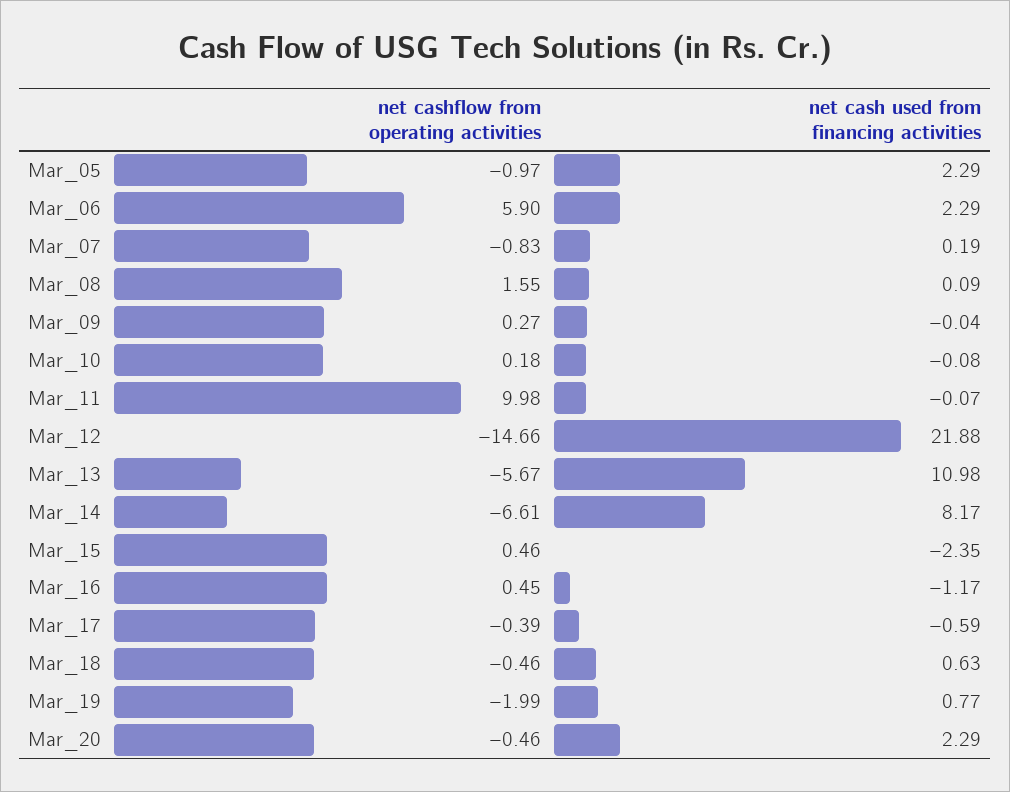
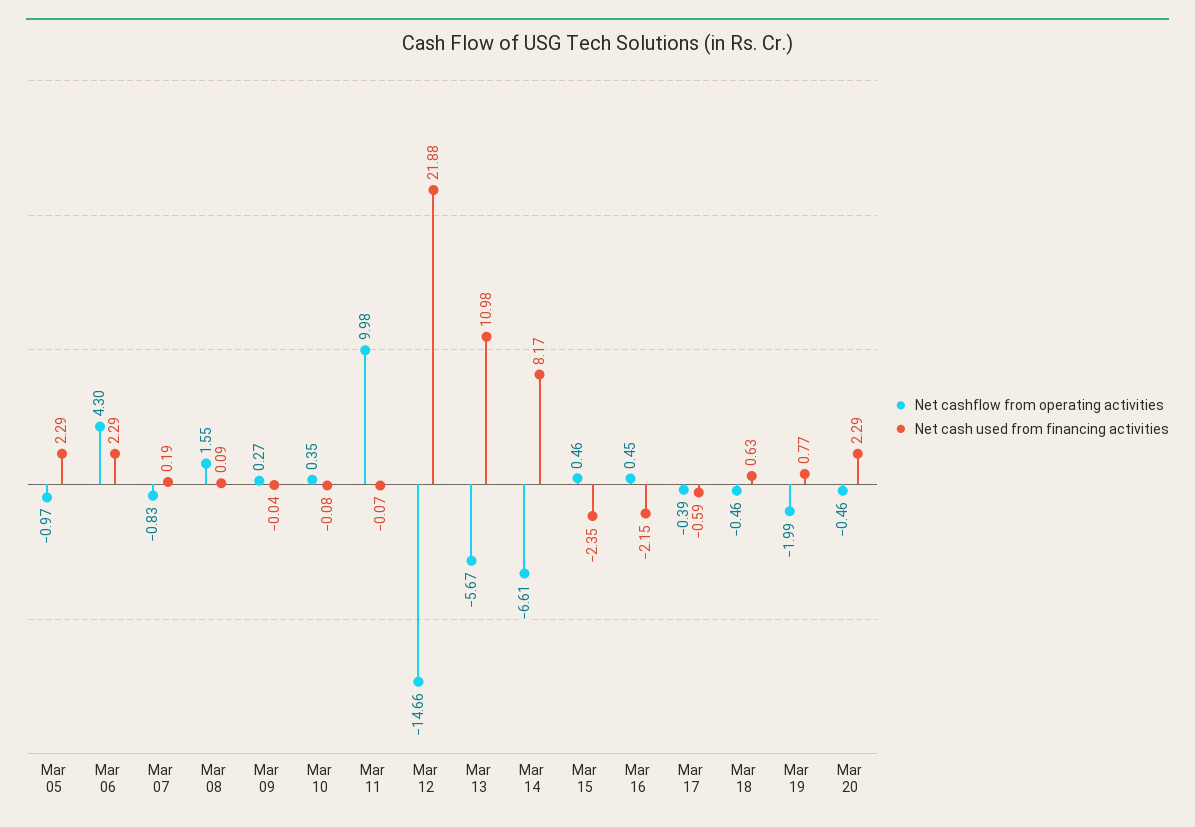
net cashflow from operating activities, Mar_06: 5.9 -> 4.3
net cashflow from operating activities, Mar_10: 0.18 -> 0.35
net cash used from financing activities, Mar_16: -1.17 -> -2.15

